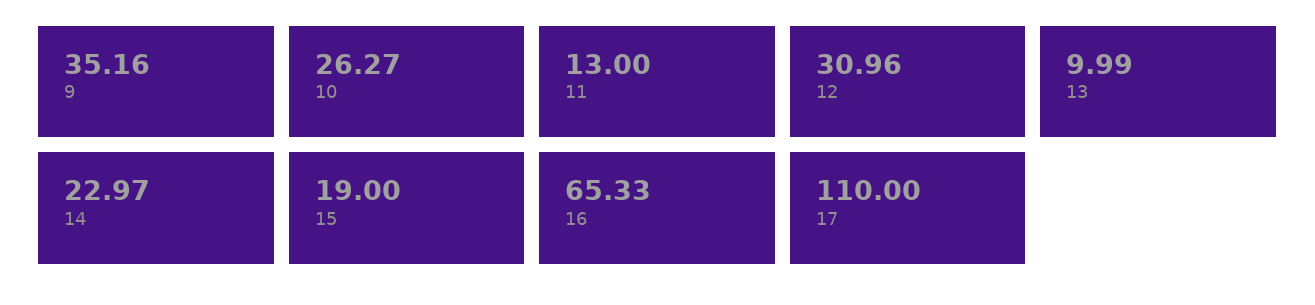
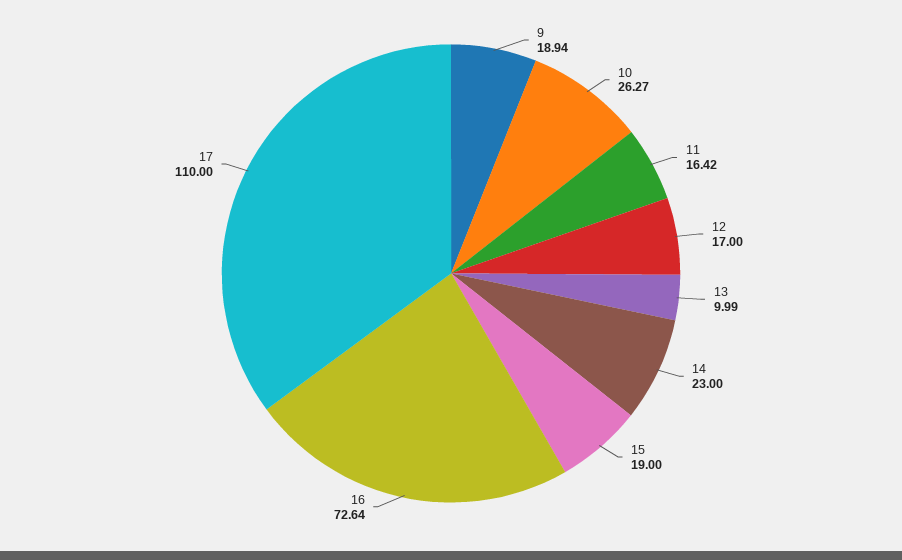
9: 35.16 -> 18.94
11: 13 -> 16.42
12: 30.96 -> 17
14: 22.97 -> 23
16: 65.33 -> 72.64

